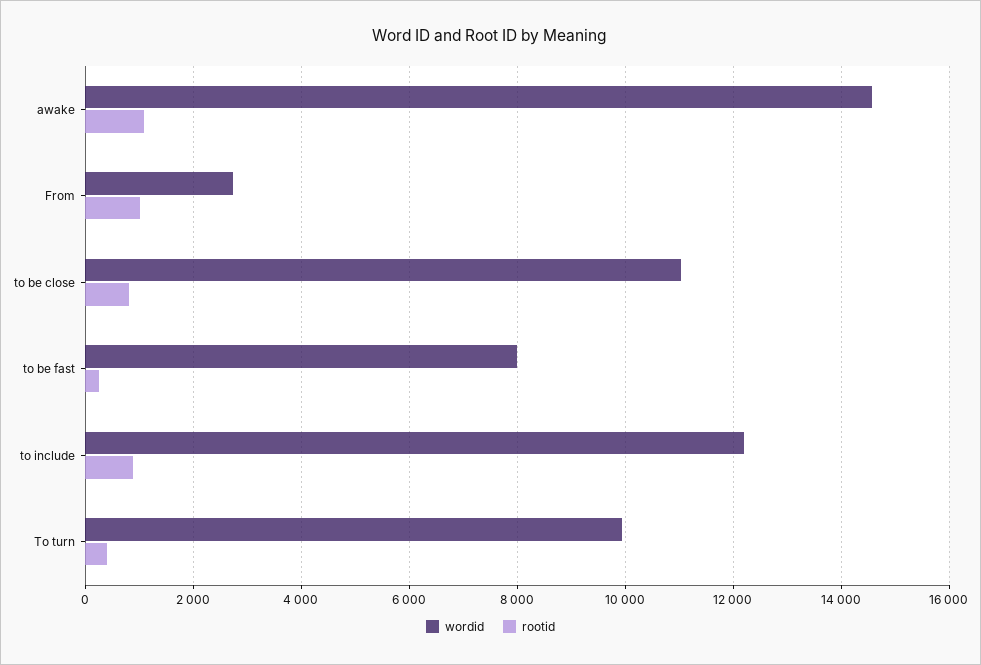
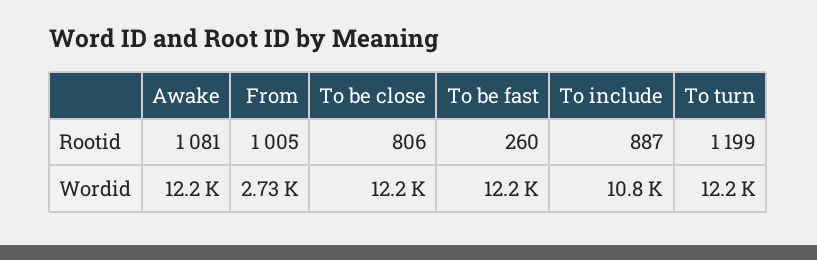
wordid, awake: 14600 -> 12200
wordid, to be close: 11000 -> 12200
wordid, to be fast: 8000 -> 12200
wordid, to include: 12200 -> 10800
wordid, To turn: 10000 -> 12200
rootid, To turn: 400 -> 1199

